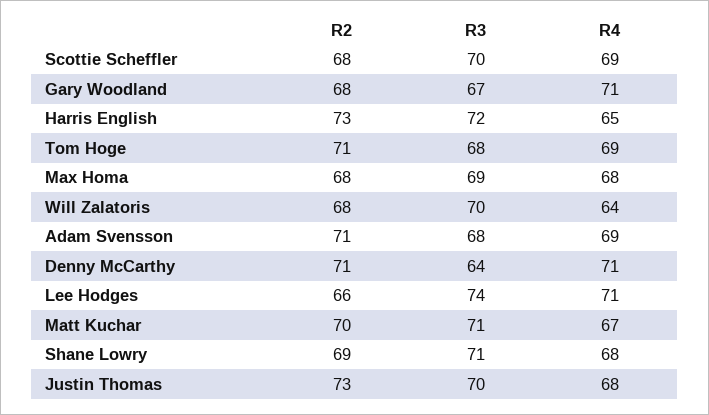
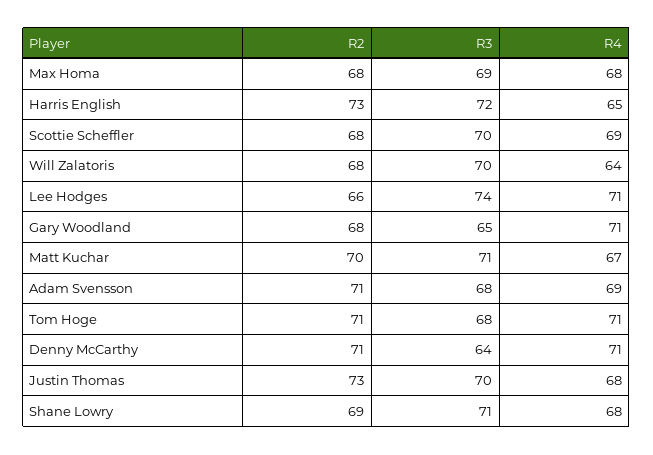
R3, Gary Woodland: 67 -> 65
R4, Tom Hoge: 69 -> 71

